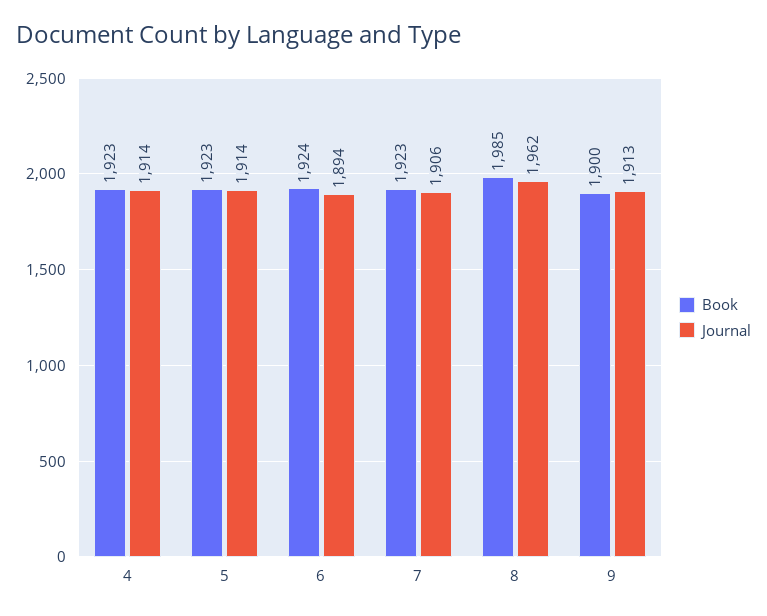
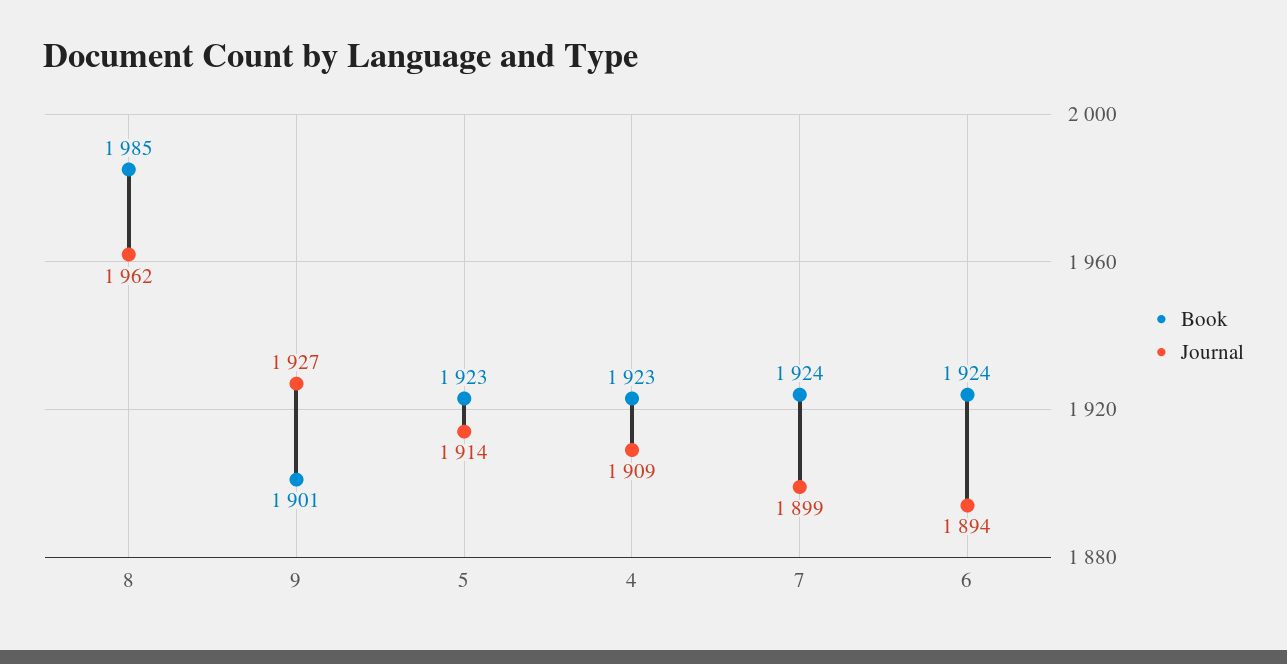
Journal, 4: 1914 -> 1909
Book, 7: 1923 -> 1924
Journal, 7: 1906 -> 1899
Book, 9: 1900 -> 1901
Journal, 9: 1913 -> 1927

